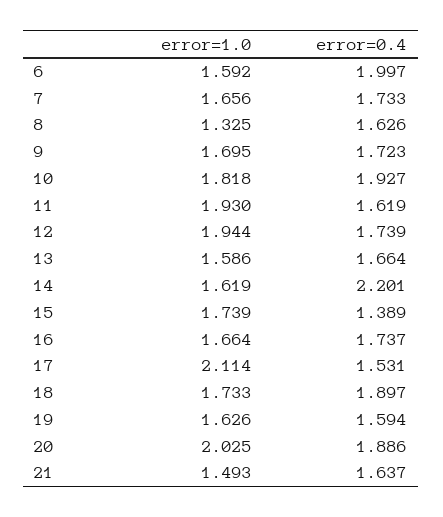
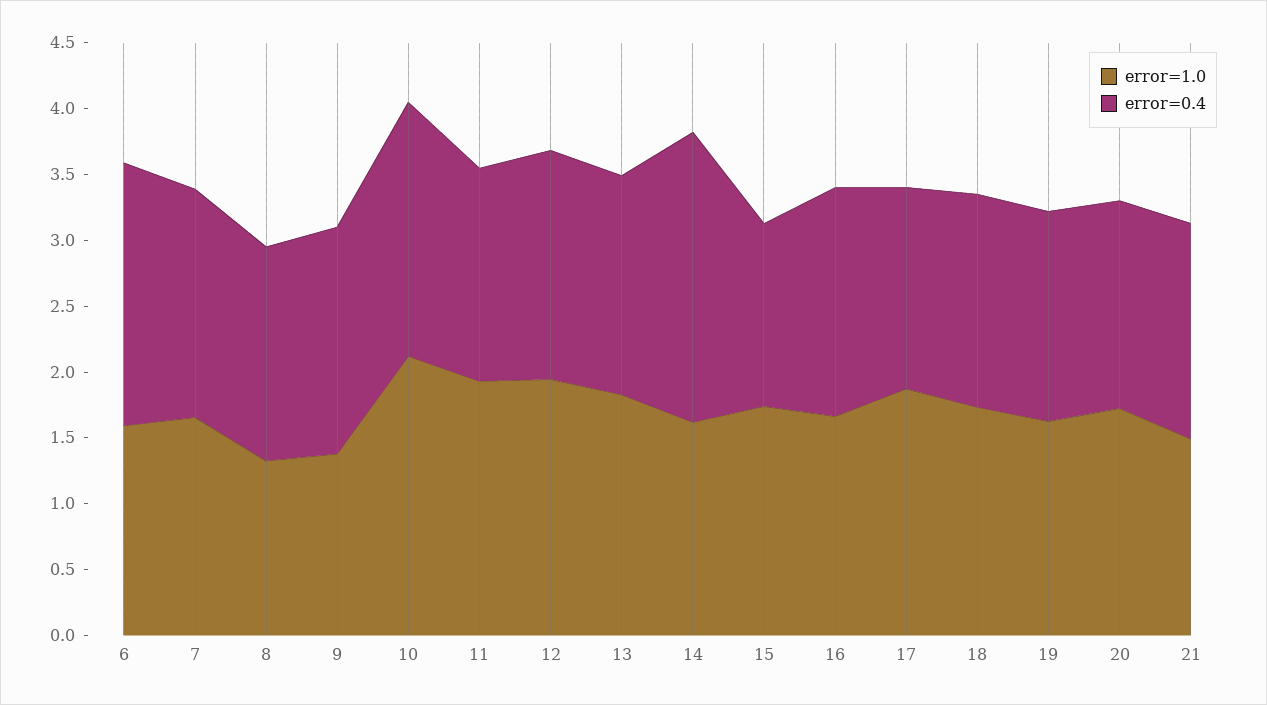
error=1.0, 9: 1.695 -> 1.4
error=1.0, 10: 1.818 -> 2.1
error=1.0, 13: 1.586 -> 1.8
error=1.0, 17: 2.114 -> 1.9
error=0.4, 18: 1.897 -> 1.6
error=1.0, 20: 2.025 -> 1.7
error=0.4, 20: 1.886 -> 1.6

